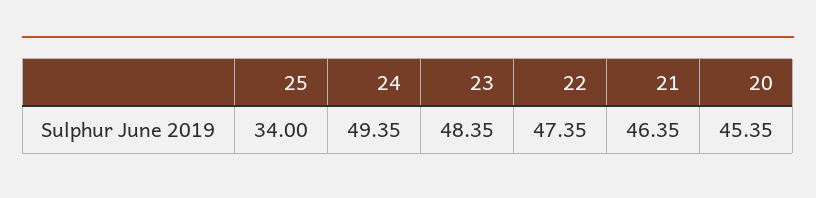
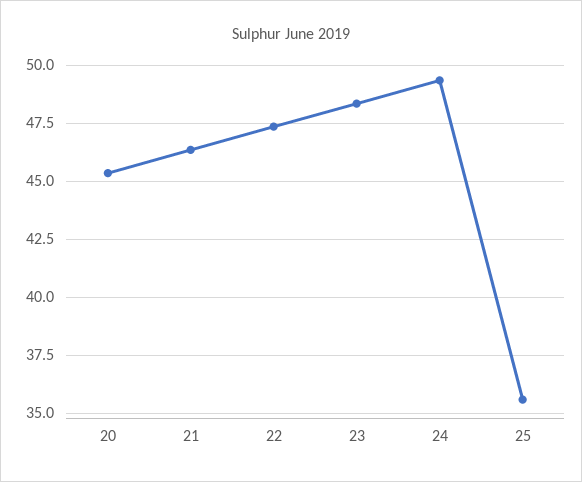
25: 34 -> 35.5

